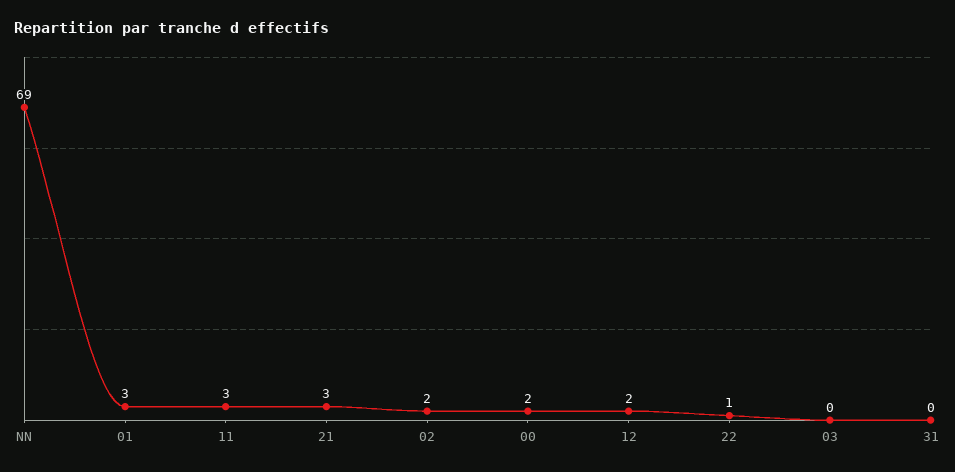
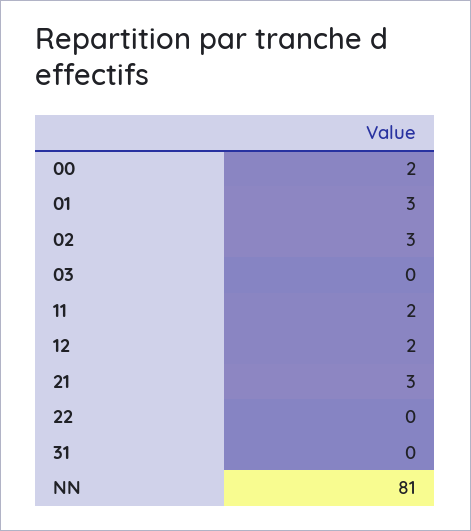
NN: 69 -> 81
11: 3 -> 2
02: 2 -> 3
22: 1 -> 0

